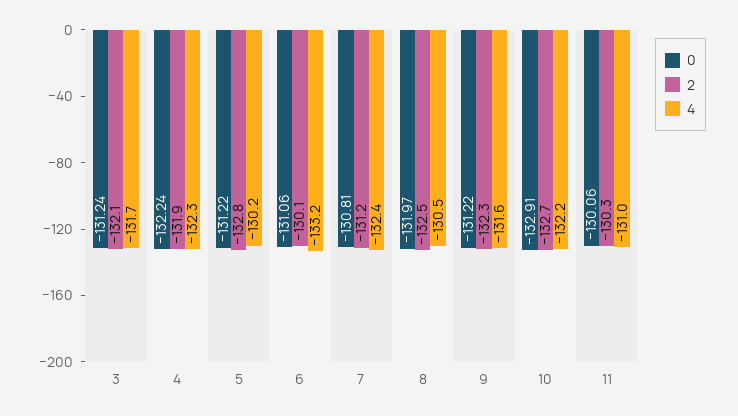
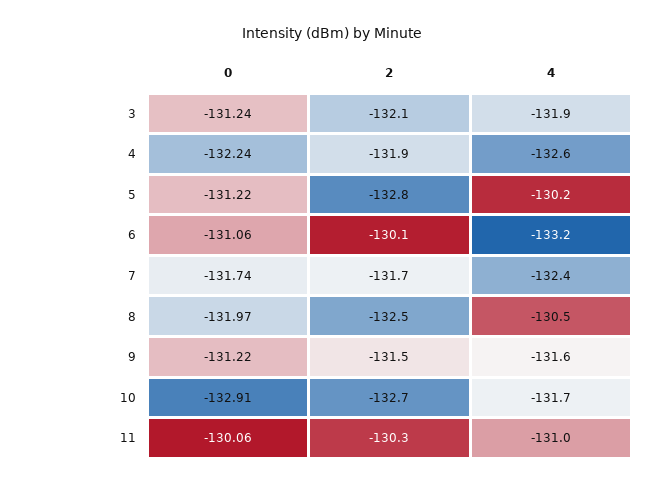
4, 3: -131.7 -> -131.9
4, 4: -132.3 -> -132.6
0, 7: -130.81 -> -131.74
2, 7: -131.2 -> -131.7
2, 9: -132.3 -> -131.5
4, 10: -132.2 -> -131.7

